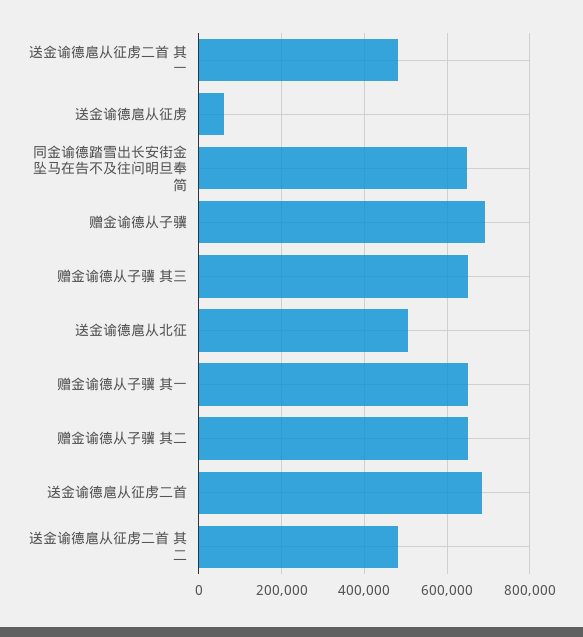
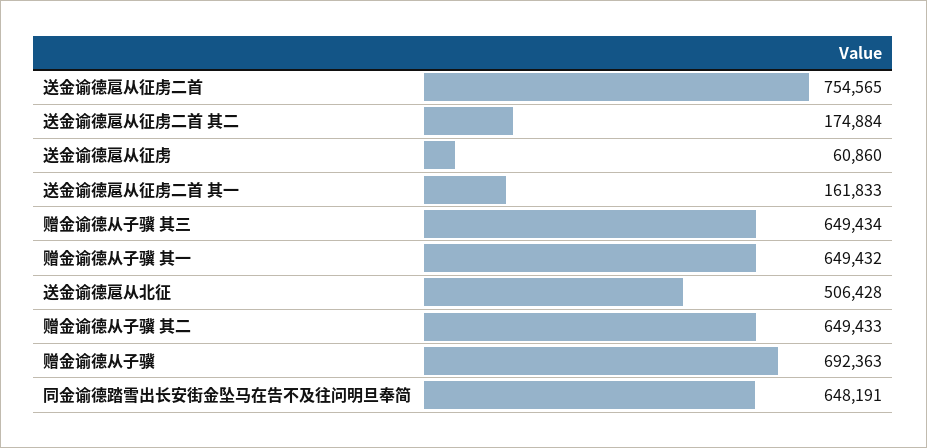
送金谕德扈从征虏二首 其一: 480000 -> 161833
送金谕德扈从征虏二首: 680000 -> 754565
送金谕德扈从征虏二首 其二: 480000 -> 174884

